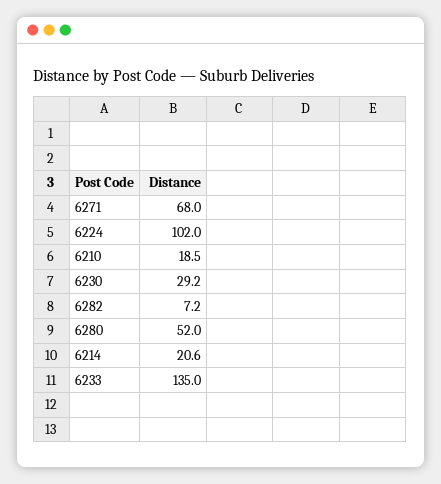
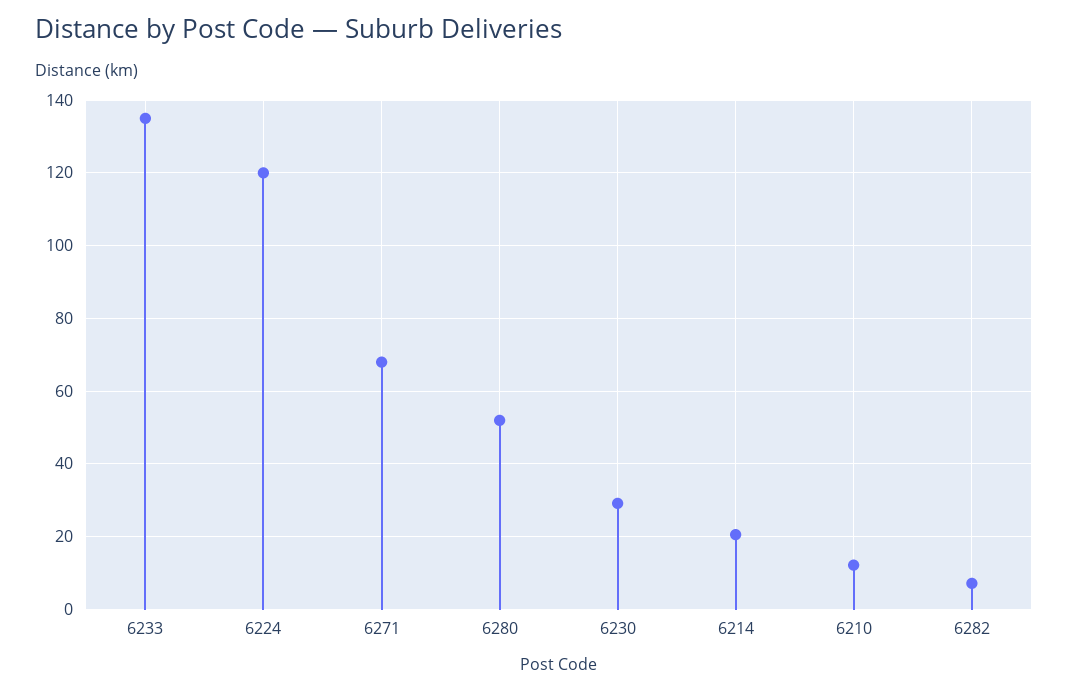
6224: 102 -> 120
6210: 18.5 -> 12

